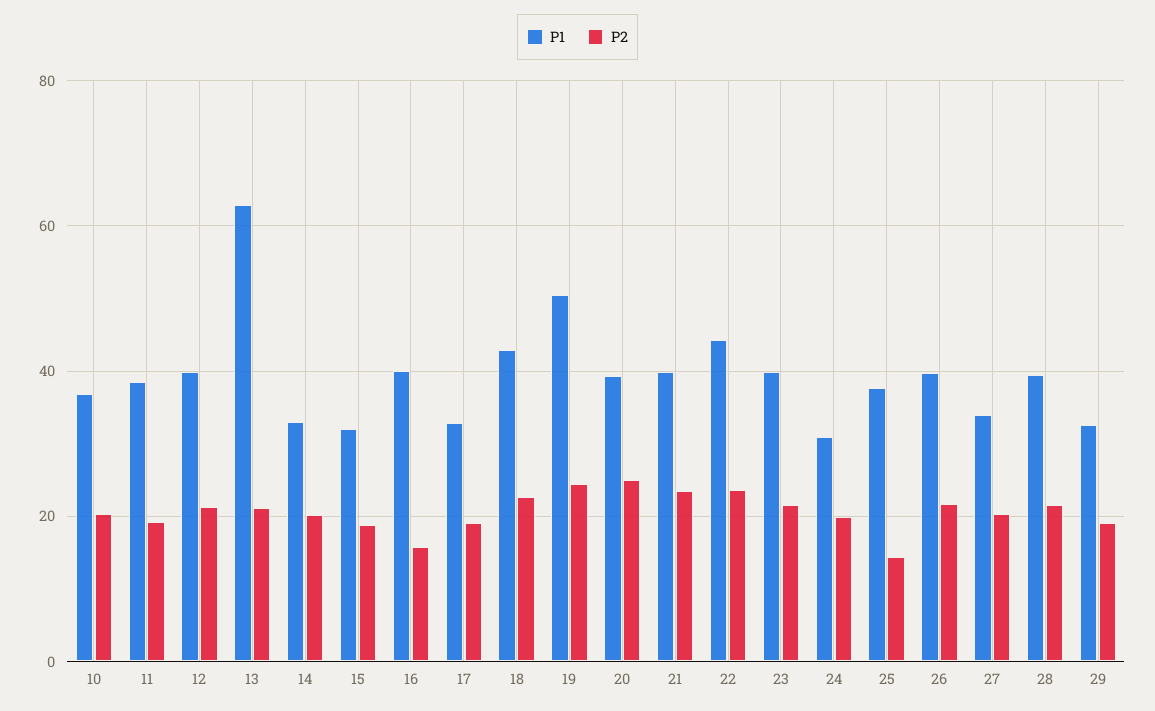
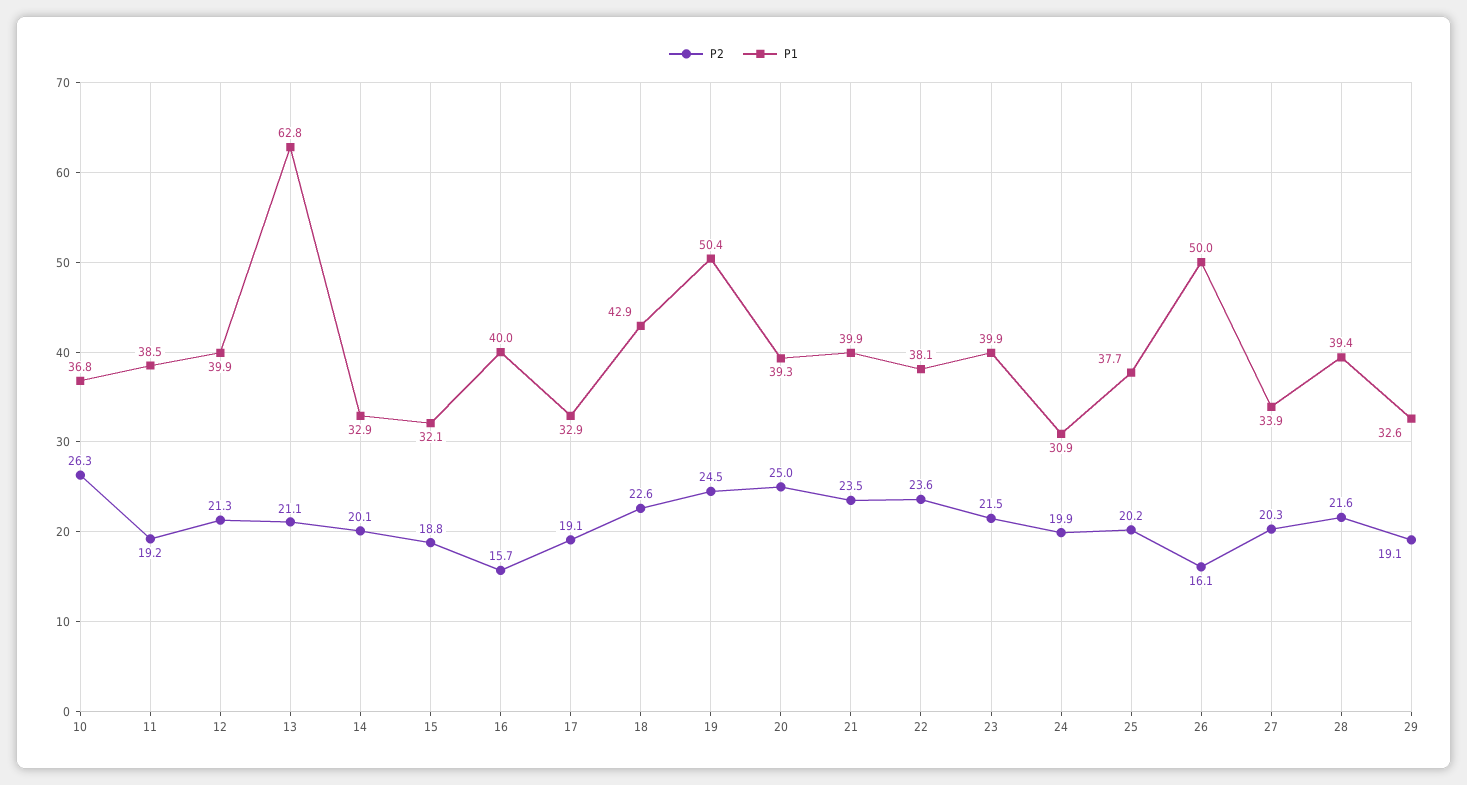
P2, 10: 20 -> 26.3
P1, 22: 44 -> 38.1
P2, 25: 14 -> 20.2
P1, 26: 40 -> 50
P2, 26: 22 -> 16.1

